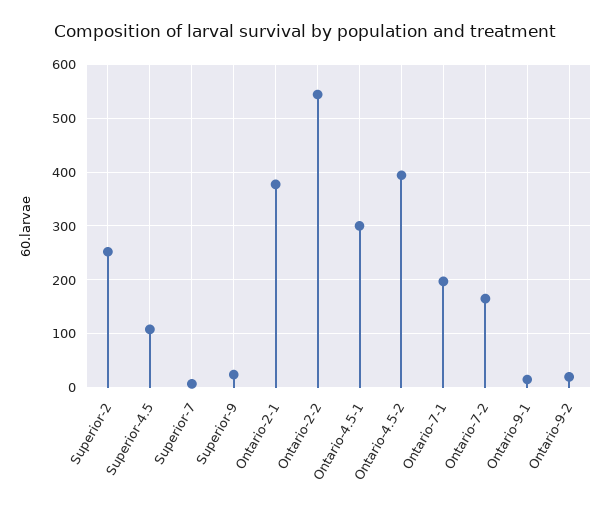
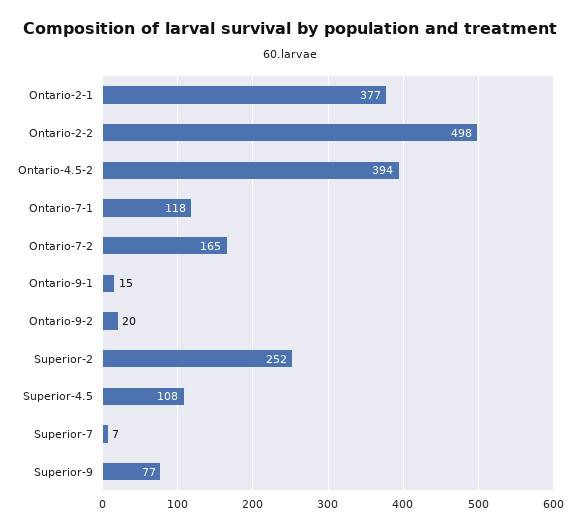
Superior-9: 20 -> 77
Ontario-2-2: 540 -> 498
Ontario-4.5-1: 300 -> none
Ontario-7-1: 200 -> 118

